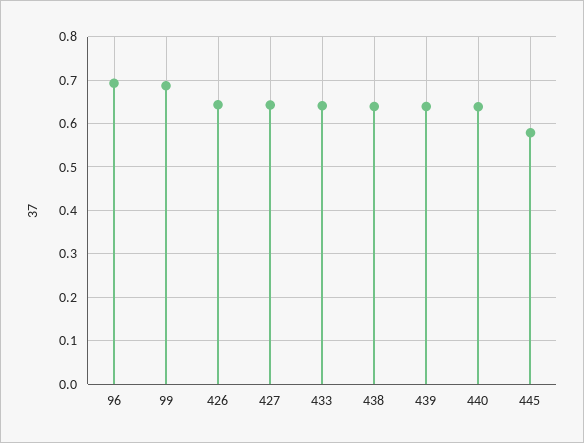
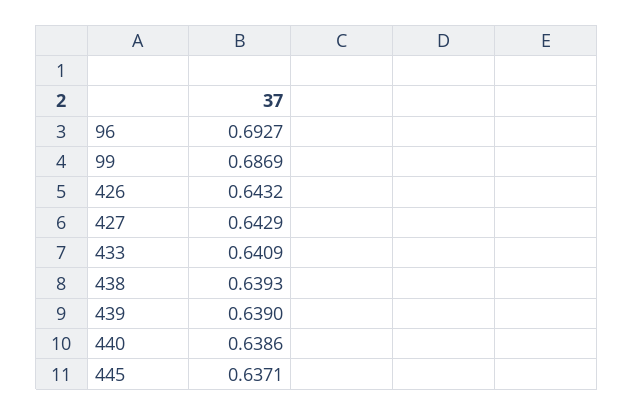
445: 0.58 -> 0.6371

